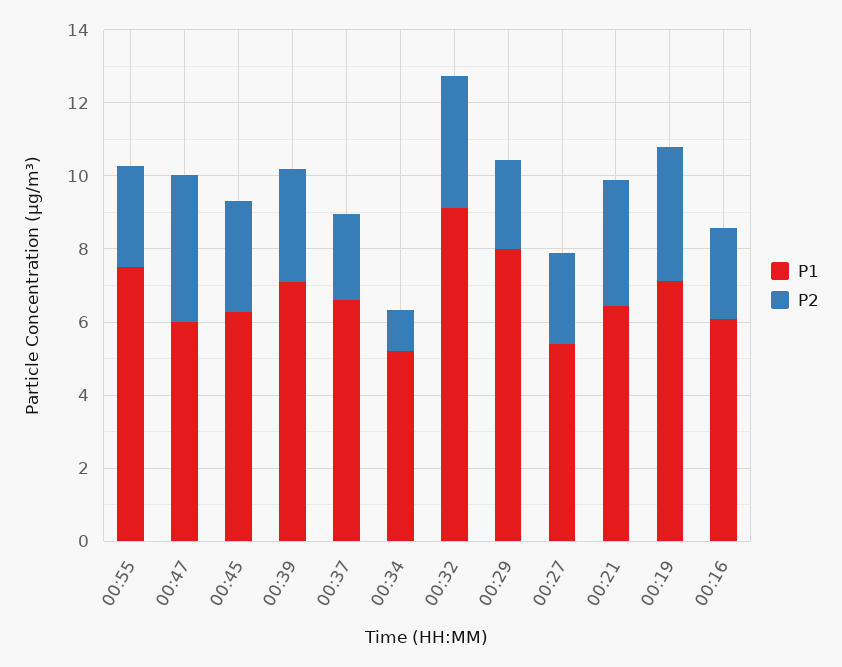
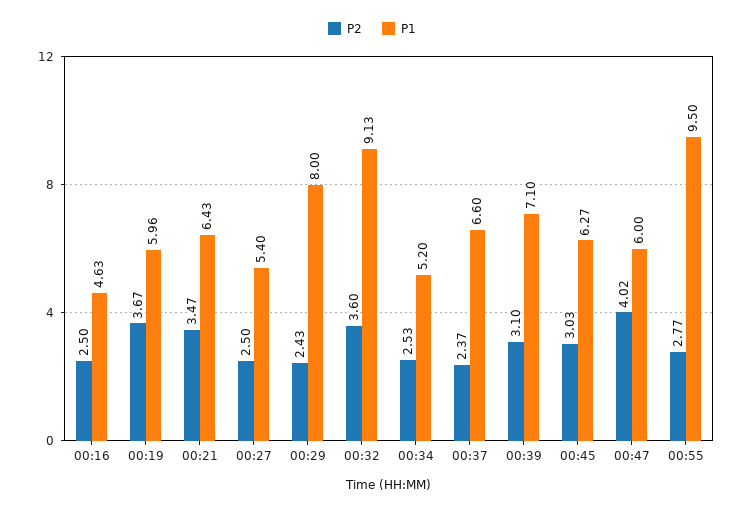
P1, 00:55: 7.5 -> 9.5
P2, 00:34: 1 -> 2.53
P1, 00:19: 7 -> 5.96
P1, 00:16: 6 -> 4.63

